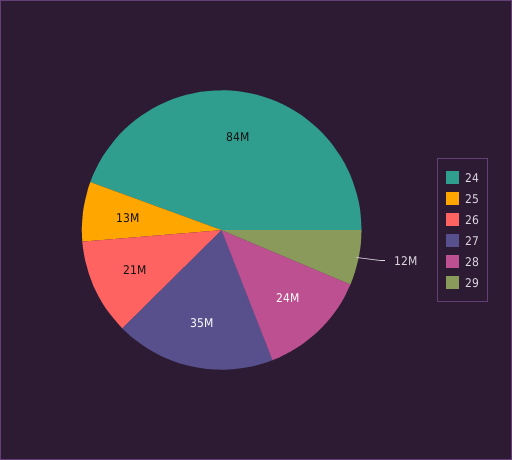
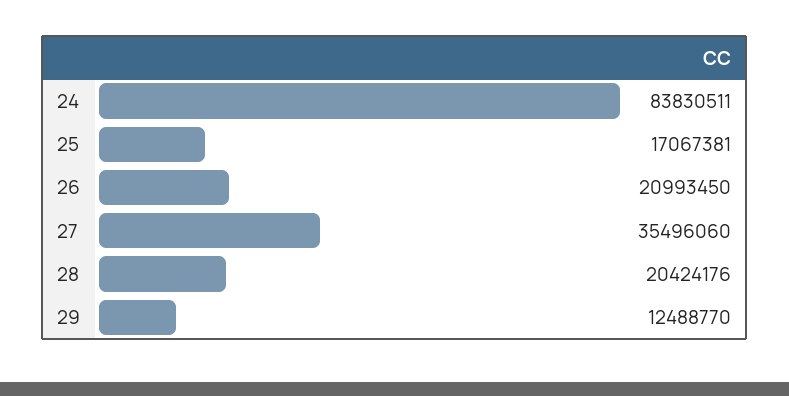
25: 13000000 -> 17067381
28: 24000000 -> 20424176

